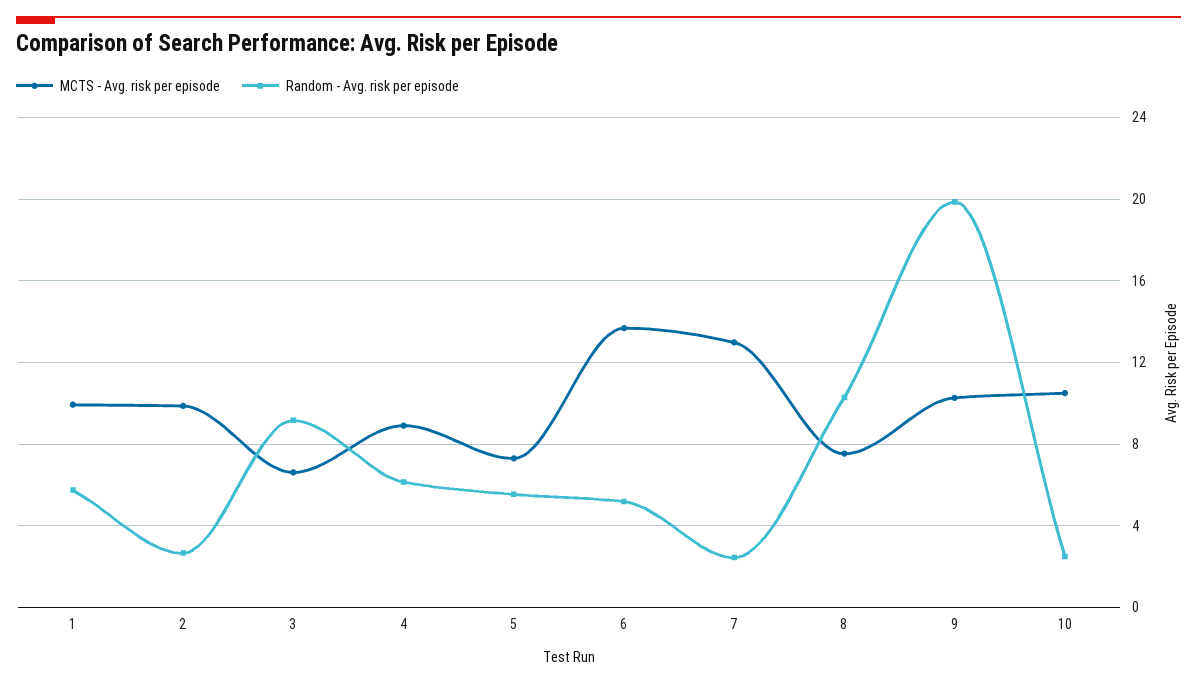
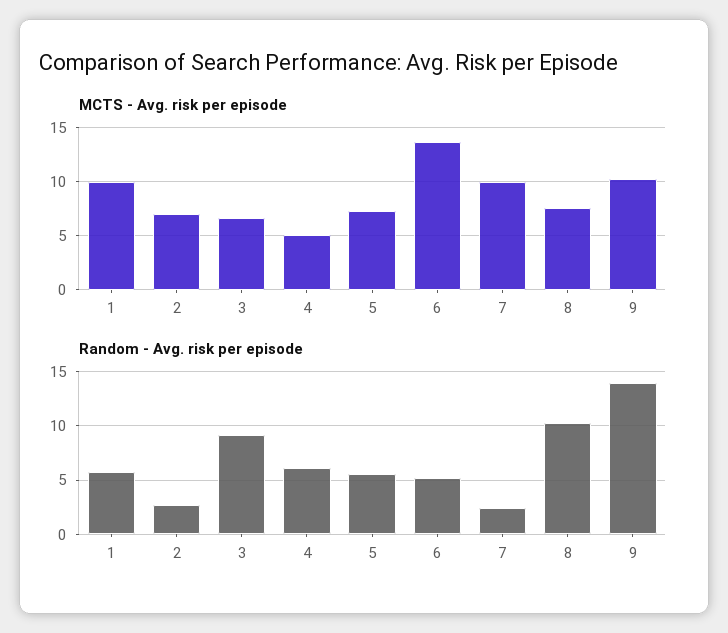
MCTS - Avg. risk per episode, 2: 10 -> 7
MCTS - Avg. risk per episode, 4: 9 -> 5
MCTS - Avg. risk per episode, 7: 13 -> 10
Random - Avg. risk per episode, 9: 20 -> 14
MCTS - Avg. risk per episode, 10: 10.5 -> none
Random - Avg. risk per episode, 10: 2.5 -> none

